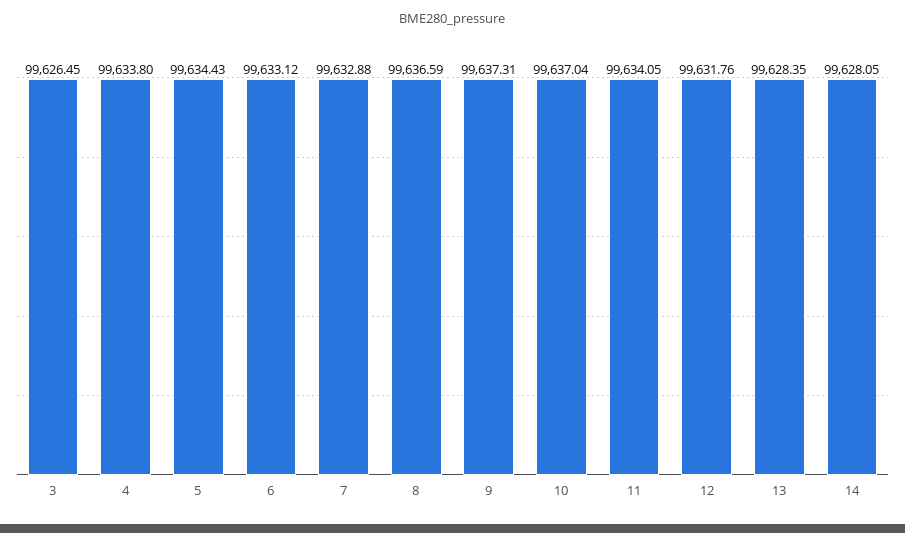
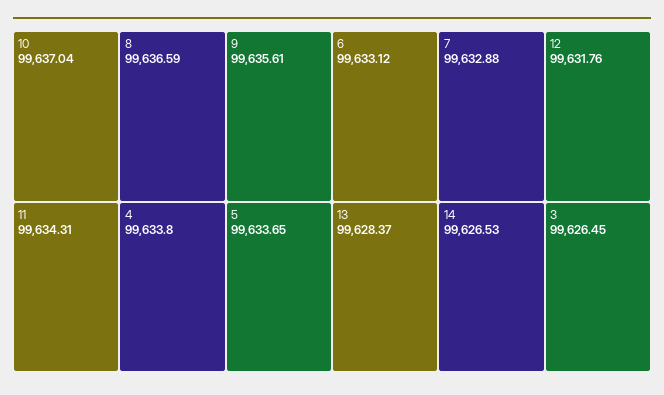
5: 99634.43 -> 99633.65
9: 99637.31 -> 99635.61
11: 99634.05 -> 99634.31
13: 99628.35 -> 99628.37
14: 99628.05 -> 99626.53

